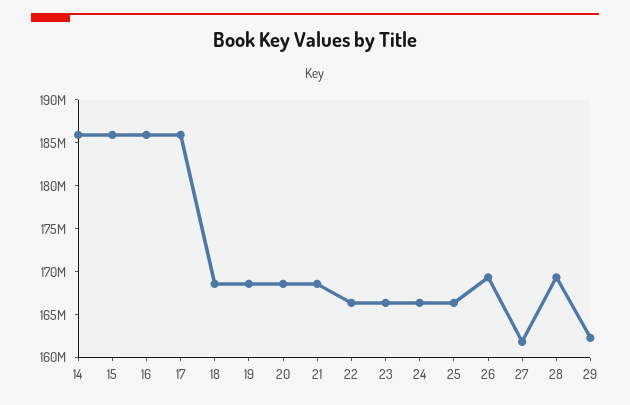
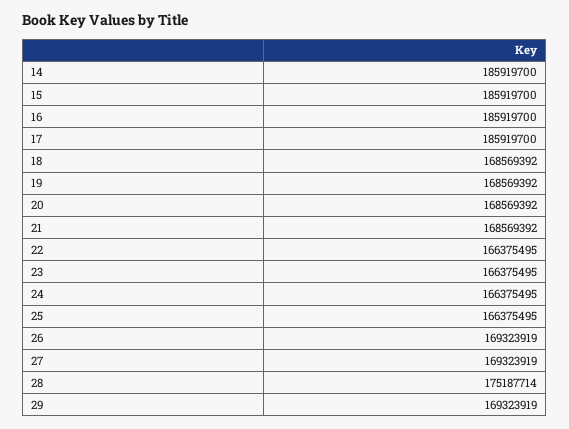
27: 162000000 -> 169323919
28: 169000000 -> 175187714
29: 162000000 -> 169323919

